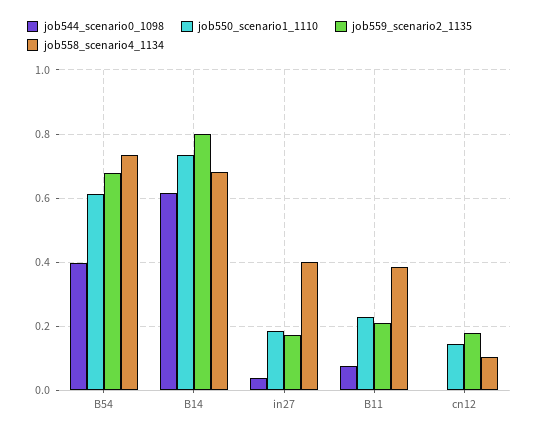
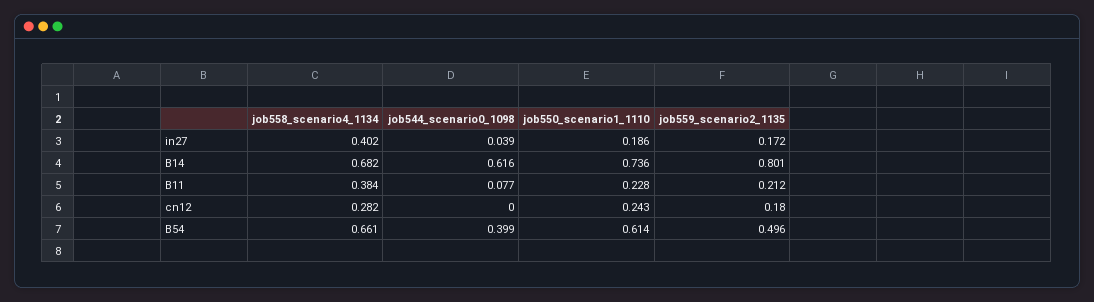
job559_scenario2_1135, B54: 0.68 -> 0.496
job558_scenario4_1134, B54: 0.74 -> 0.661
job550_scenario1_1110, cn12: 0.14 -> 0.243
job558_scenario4_1134, cn12: 0.1 -> 0.282

